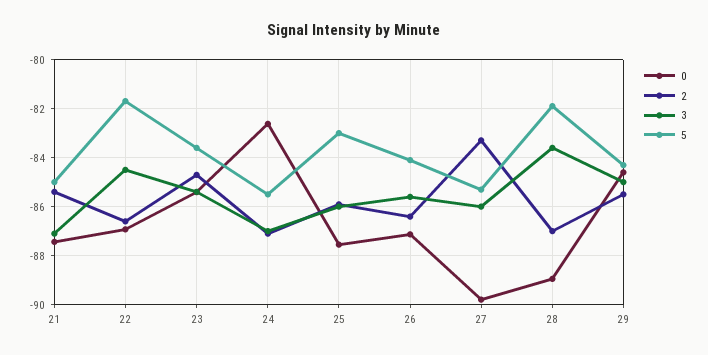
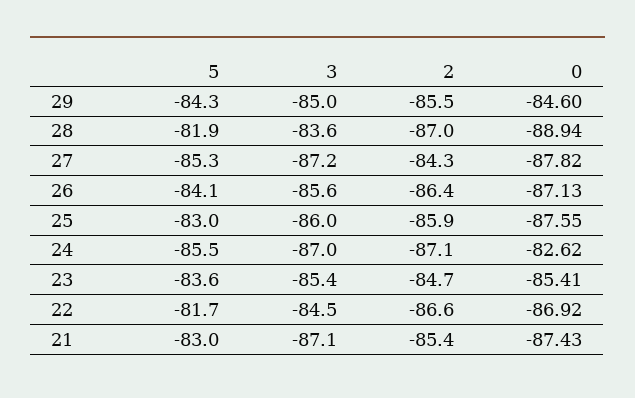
5, 21: -85 -> -83
0, 27: -89.75 -> -87.82
2, 27: -83.25 -> -84.3
3, 27: -86 -> -87.2

